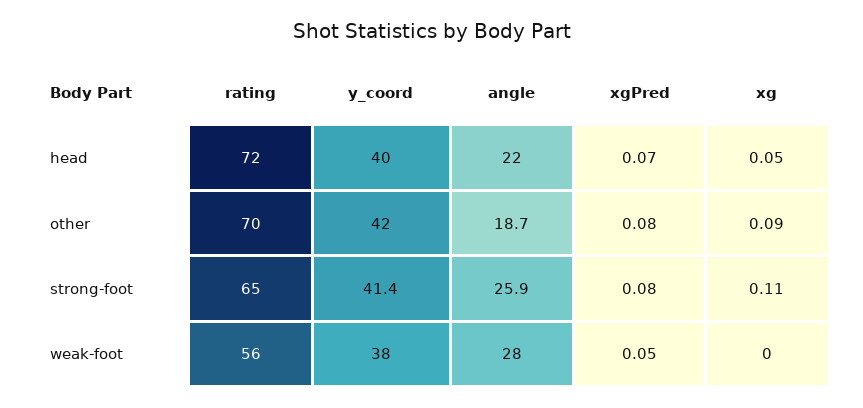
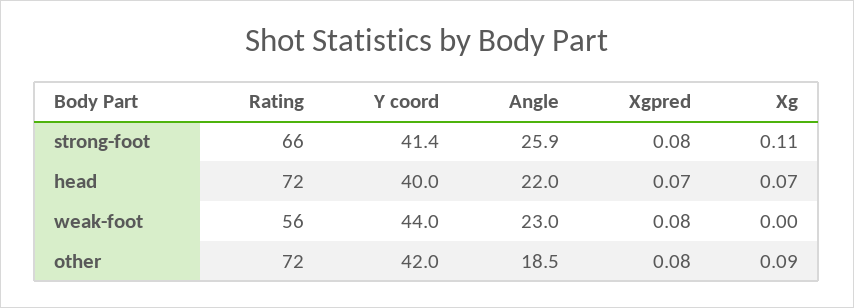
xg, head: 0.05 -> 0.07
rating, other: 70 -> 72
angle, other: 18.7 -> 18.5
rating, strong-foot: 65 -> 66
y_coord, weak-foot: 38 -> 44
angle, weak-foot: 28 -> 23
xgPred, weak-foot: 0.05 -> 0.08

